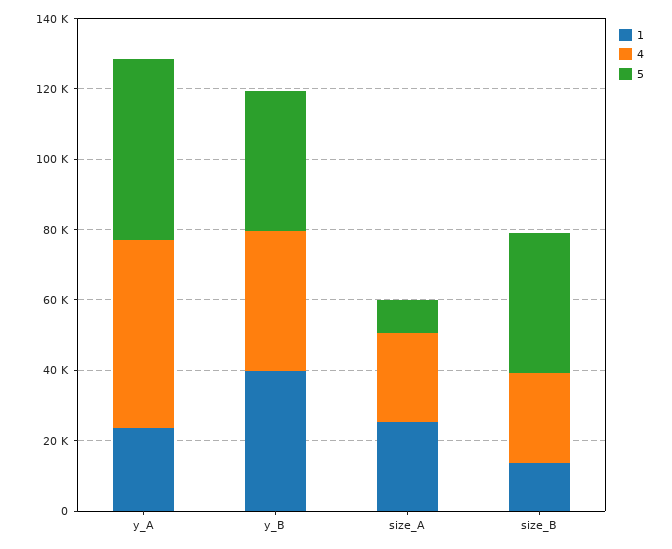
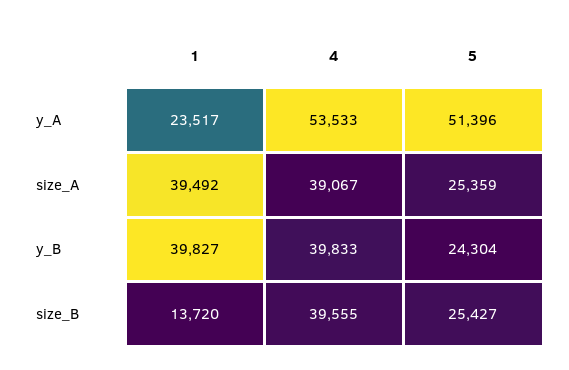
5, y_B: 40000 -> 24304
1, size_A: 25000 -> 39492
4, size_A: 25000 -> 39067
5, size_A: 10000 -> 25359
4, size_B: 25000 -> 39555
5, size_B: 40000 -> 25427

